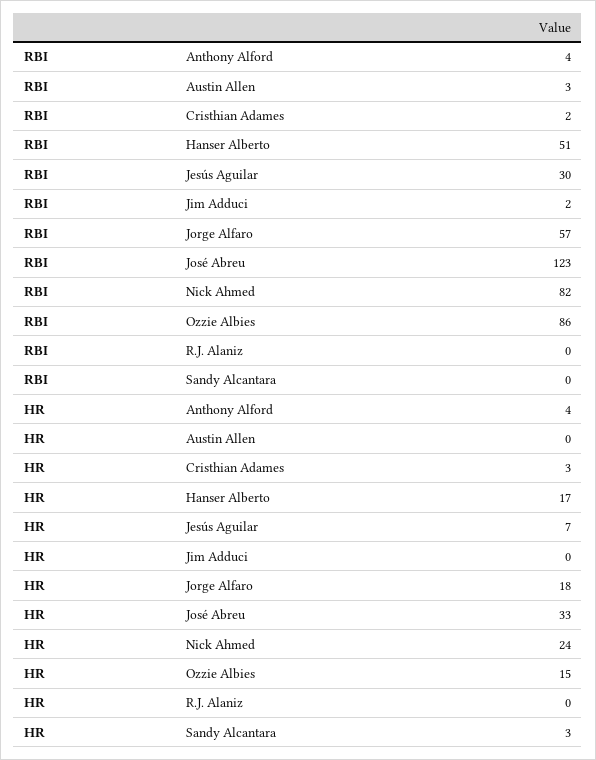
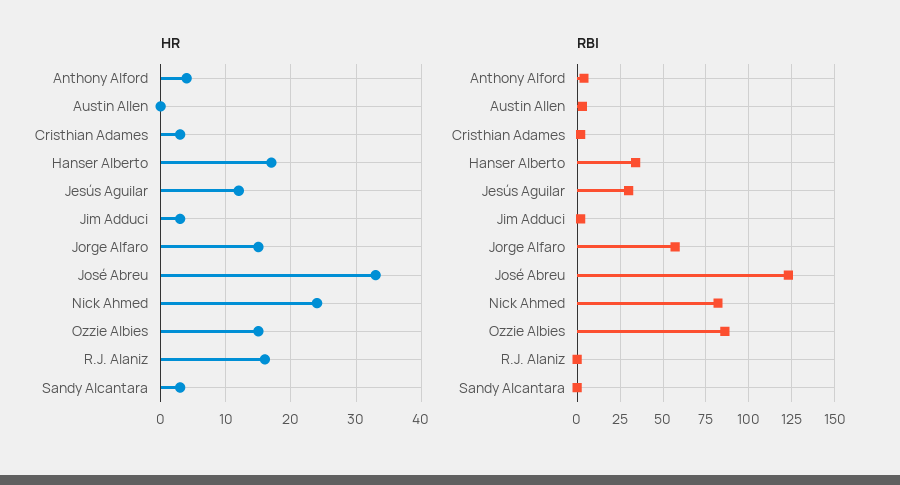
RBI, Hanser Alberto: 51 -> 35
HR, Jesús Aguilar: 7 -> 12
HR, Jim Adduci: 0 -> 3
HR, Jorge Alfaro: 18 -> 15
HR, R.J. Alaniz: 0 -> 16

